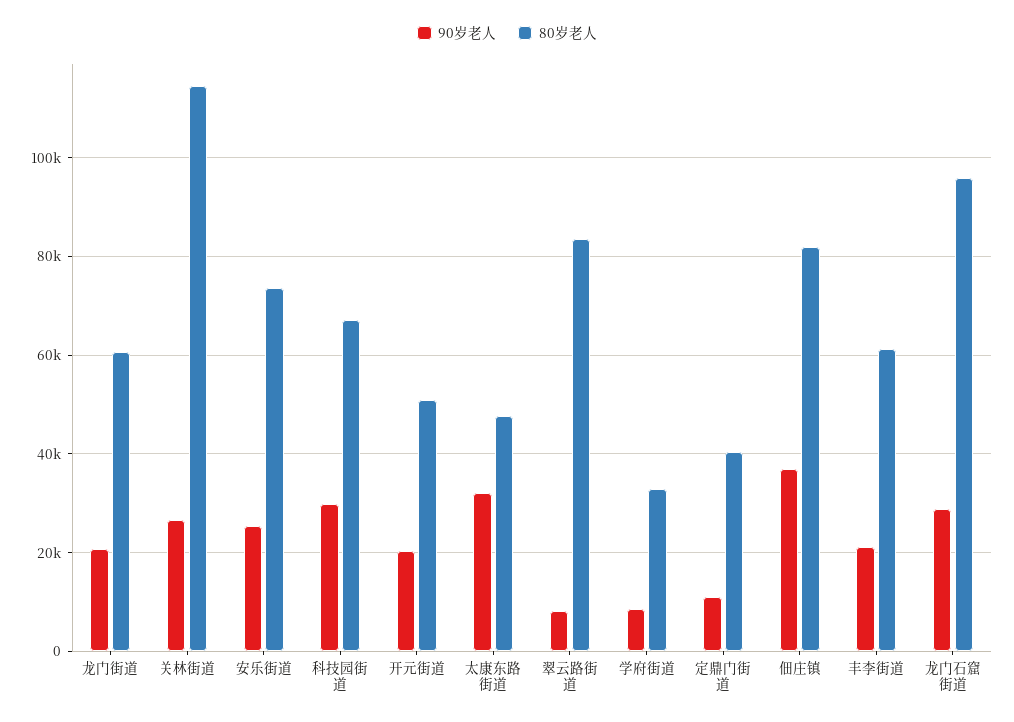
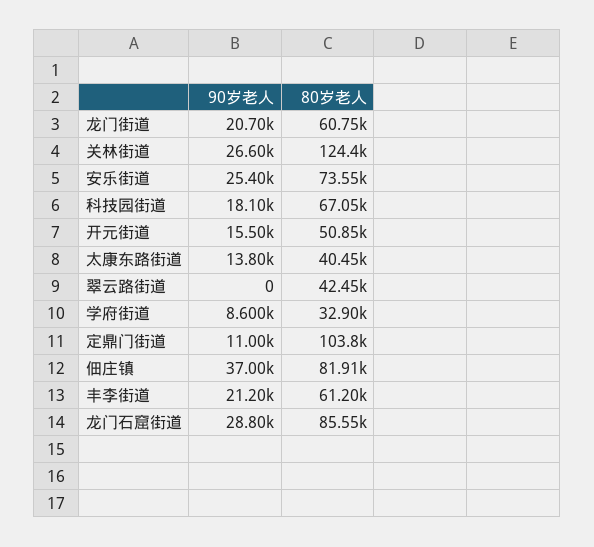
80岁老人, 关林街道: 114000 -> 124400
90岁老人, 科技园街道: 30000 -> 18100
90岁老人, 开元街道: 20000 -> 15500
90岁老人, 太康东路街道: 32000 -> 13800
80岁老人, 太康东路街道: 48000 -> 40450
90岁老人, 翠云路街道: 8000 -> 0
80岁老人, 翠云路街道: 84000 -> 42450
80岁老人, 定鼎门街道: 40000 -> 103800
80岁老人, 龙门石窟街道: 96000 -> 85550

